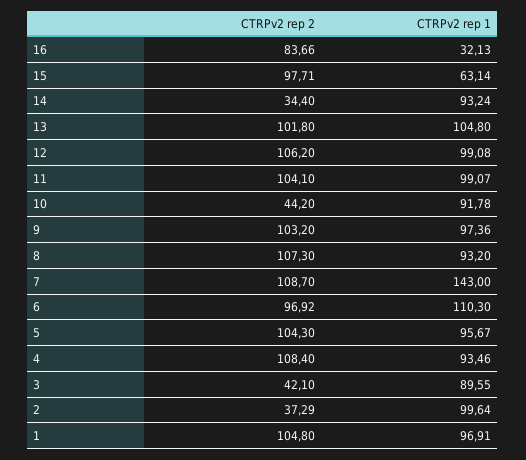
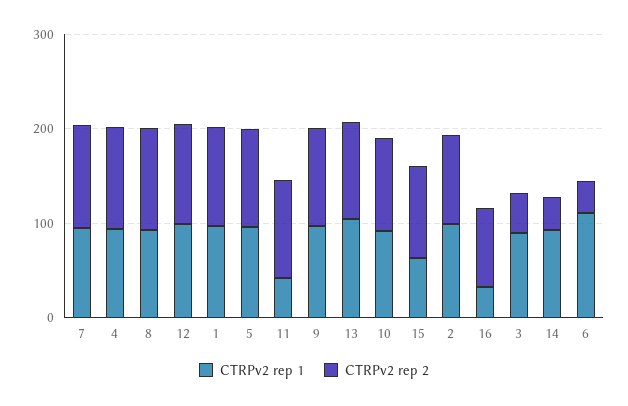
CTRPv2 rep 1, 11: 99.07 -> 40
CTRPv2 rep 2, 10: 44.2 -> 100
CTRPv2 rep 1, 7: 143 -> 100
CTRPv2 rep 2, 6: 96.92 -> 40
CTRPv2 rep 2, 2: 37.29 -> 100

